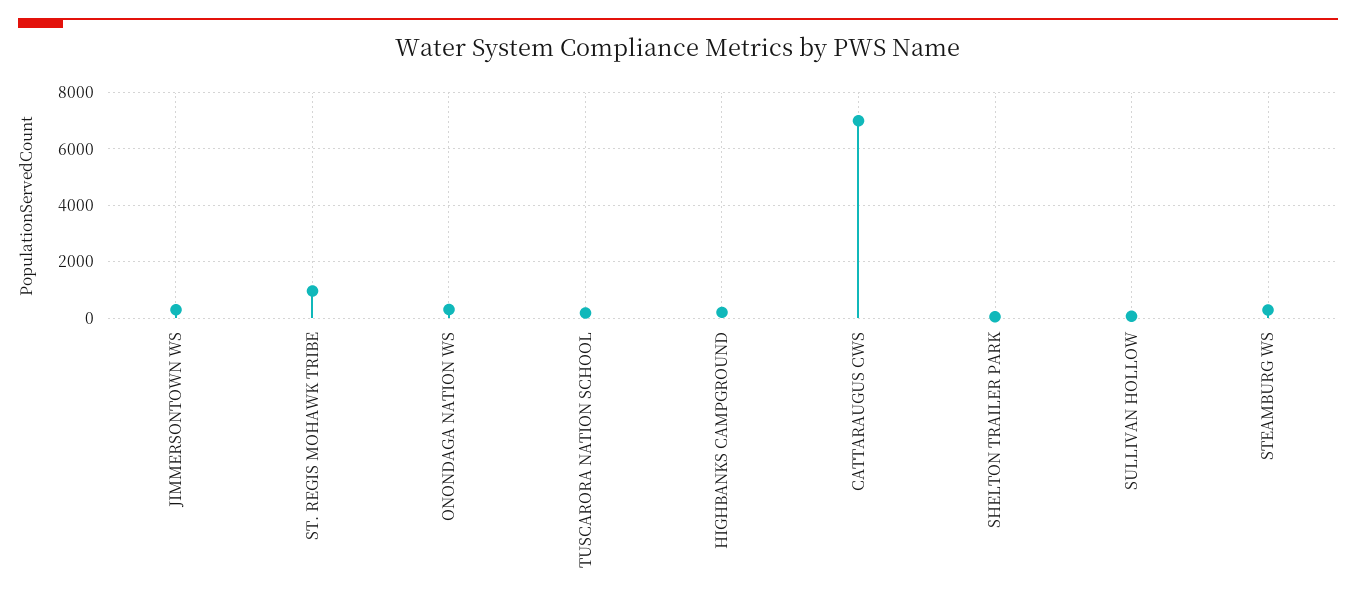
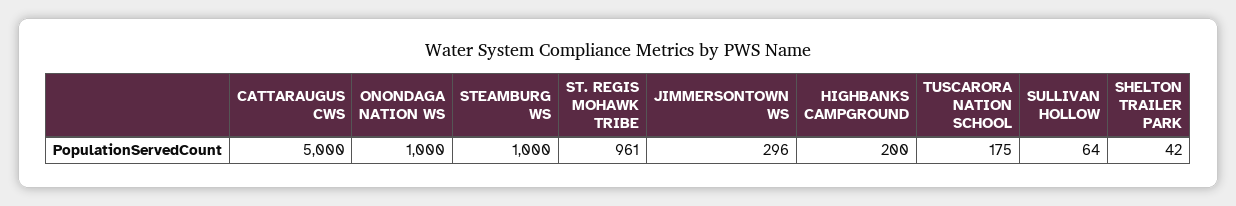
ONONDAGA NATION WS: 250 -> 1000
CATTARAUGUS CWS: 7000 -> 5000
STEAMBURG WS: 250 -> 1000

